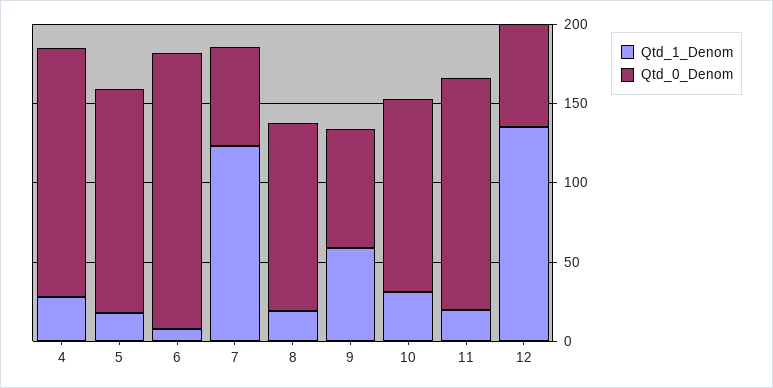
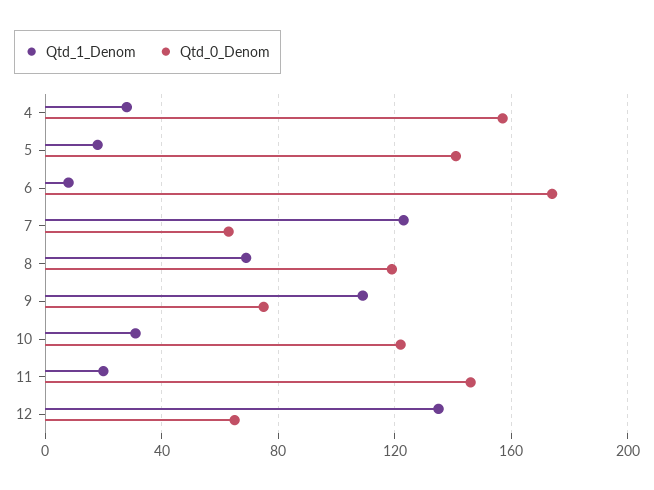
Qtd_1_Denom, 8: 20 -> 70
Qtd_1_Denom, 9: 60 -> 110

